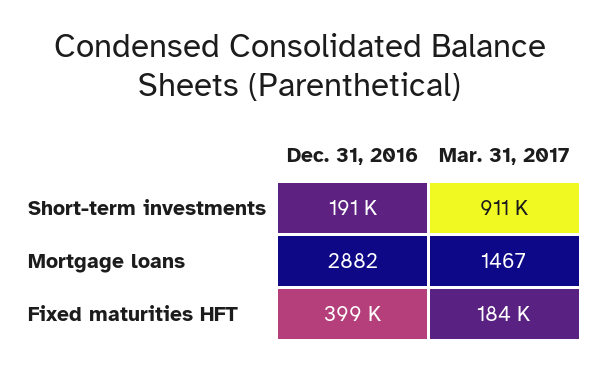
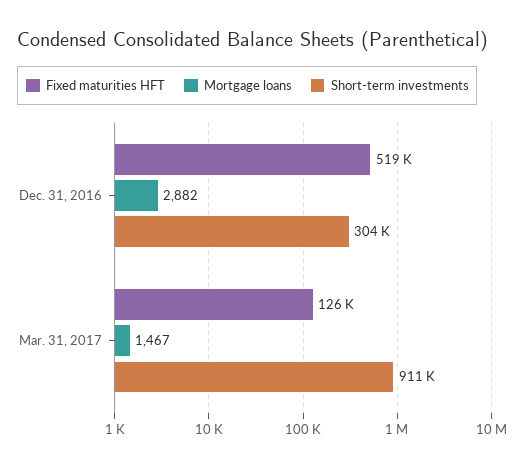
Short-term investments, Dec. 31, 2016: 191000 -> 304000
Fixed maturities HFT, Dec. 31, 2016: 399000 -> 519000
Fixed maturities HFT, Mar. 31, 2017: 184000 -> 126000

